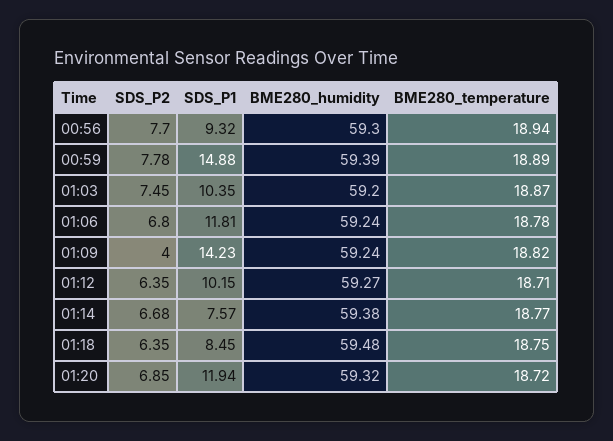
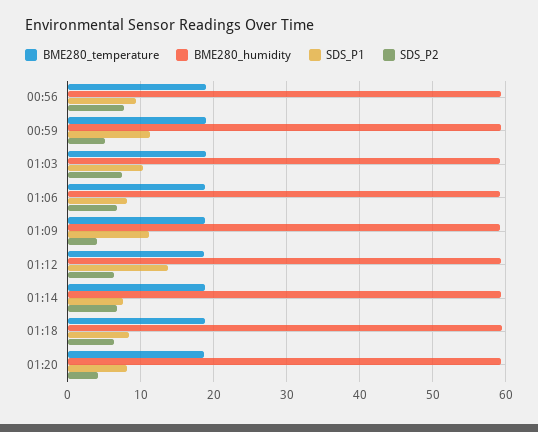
SDS_P2, 00:59: 7.78 -> 5
SDS_P1, 00:59: 14.88 -> 11
SDS_P1, 01:06: 11.81 -> 8
SDS_P1, 01:09: 14.23 -> 11
SDS_P1, 01:12: 10.15 -> 14
SDS_P2, 01:20: 6.85 -> 4
SDS_P1, 01:20: 11.94 -> 8

